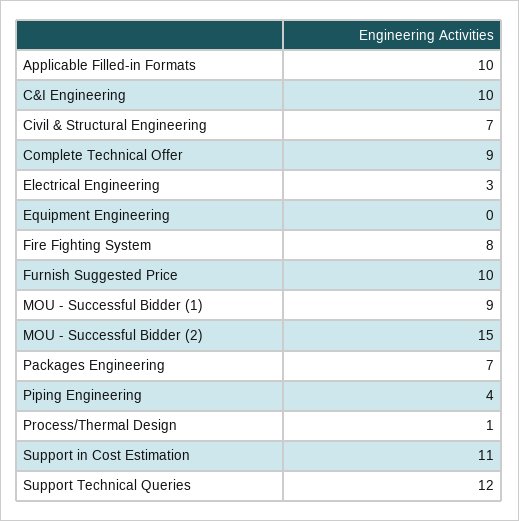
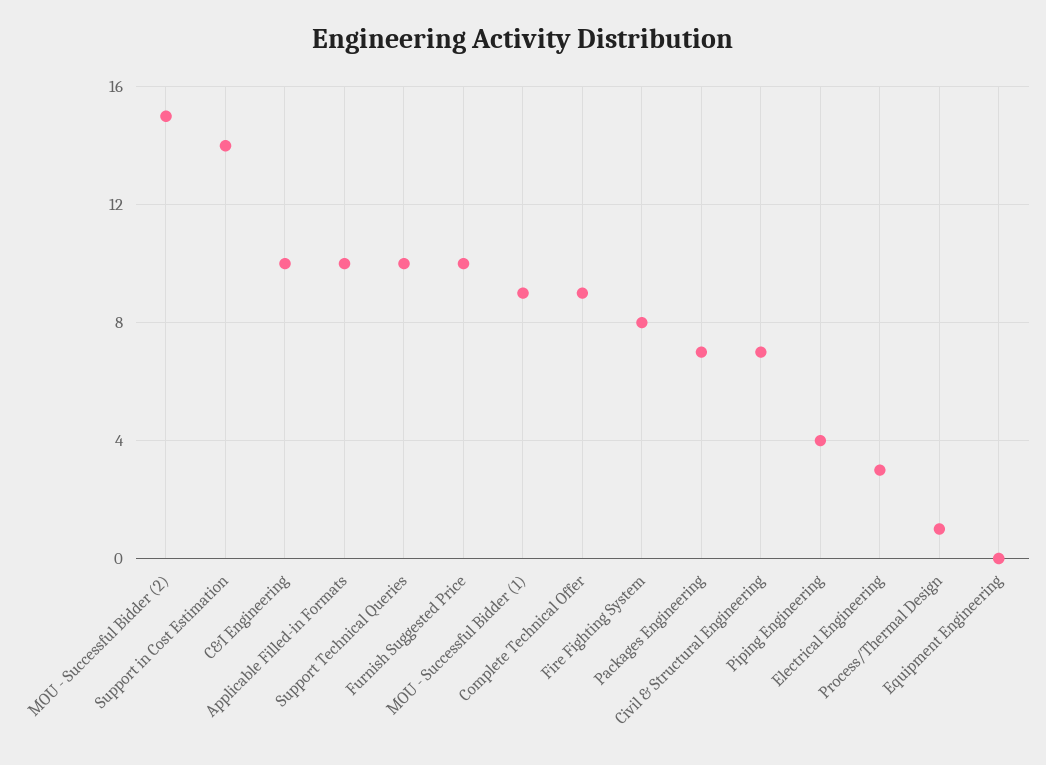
Support in Cost Estimation: 11 -> 14
Support Technical Queries: 12 -> 10

